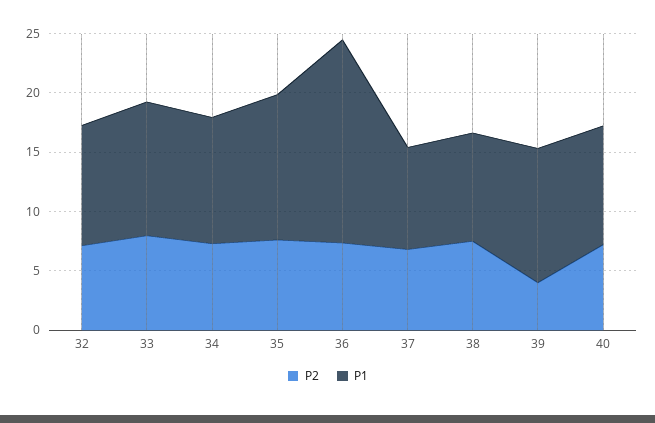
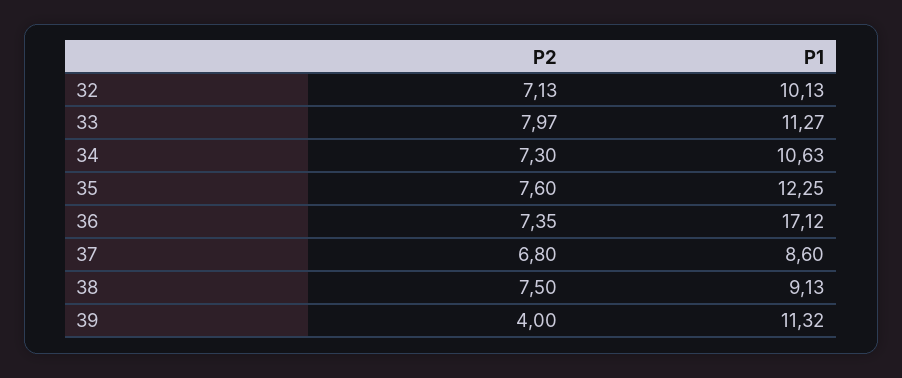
P2, 40: 7 -> none
P1, 40: 10 -> none

